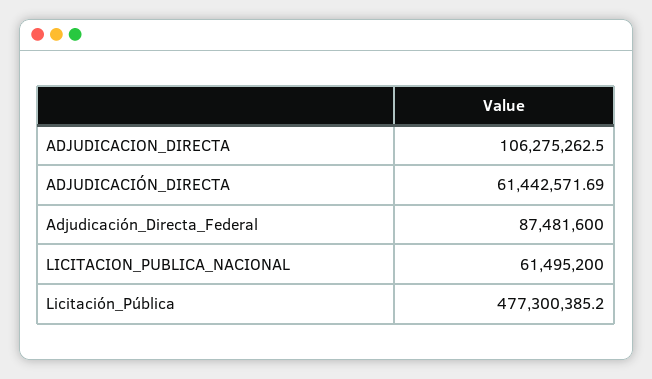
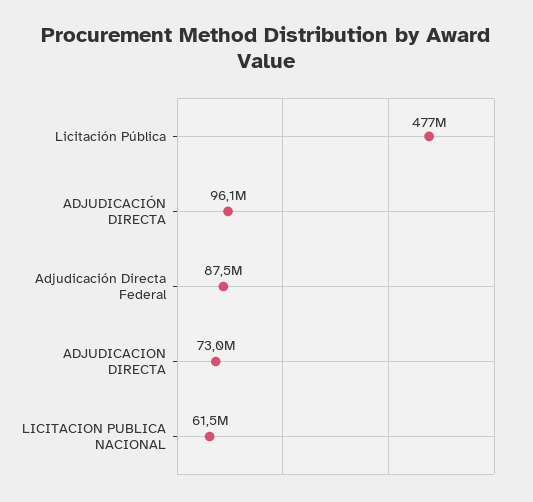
ADJUDICACION_DIRECTA: 106275262.5 -> 73000000
ADJUDICACIÓN_DIRECTA: 61442571.69 -> 96100000

